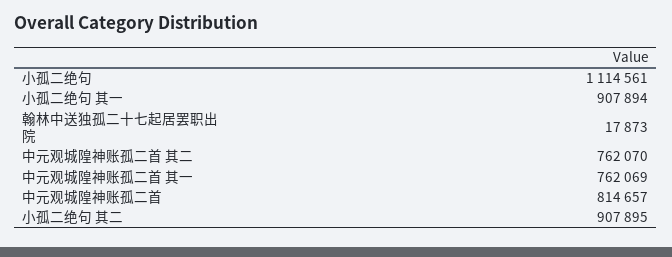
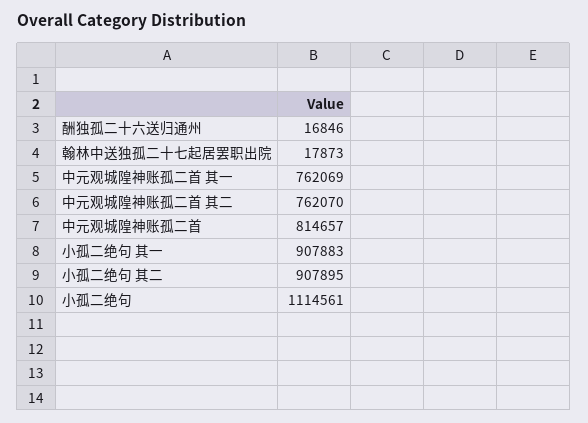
小孤二绝句 其一: 907894 -> 907883
酬独孤二十六送归通州: none -> 16846

